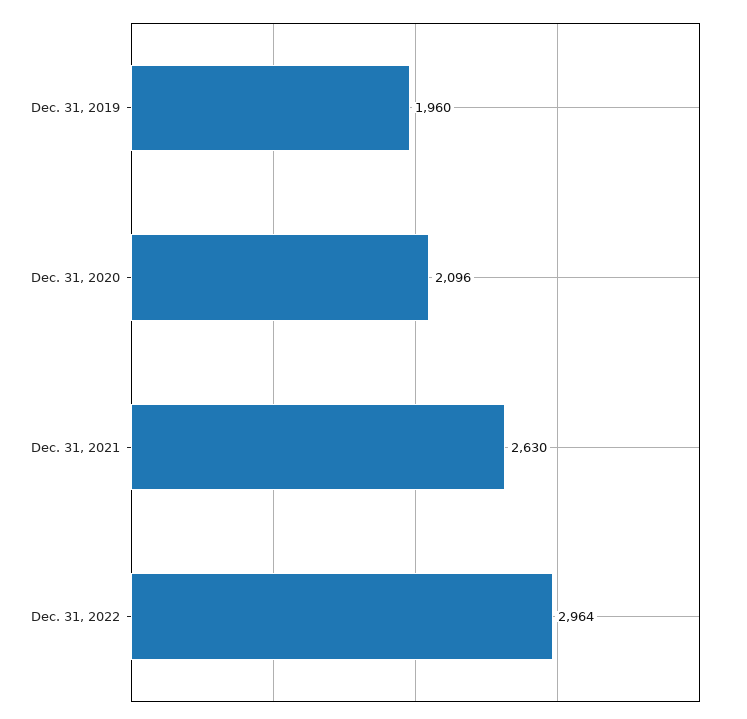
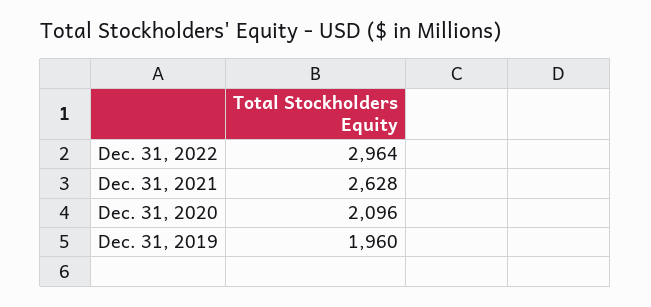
Dec. 31, 2021: 2630 -> 2628

